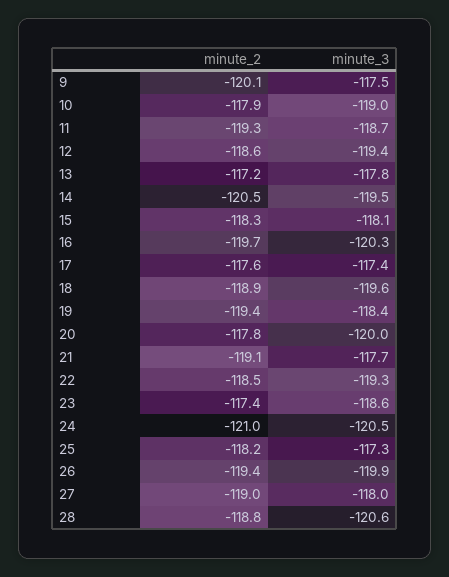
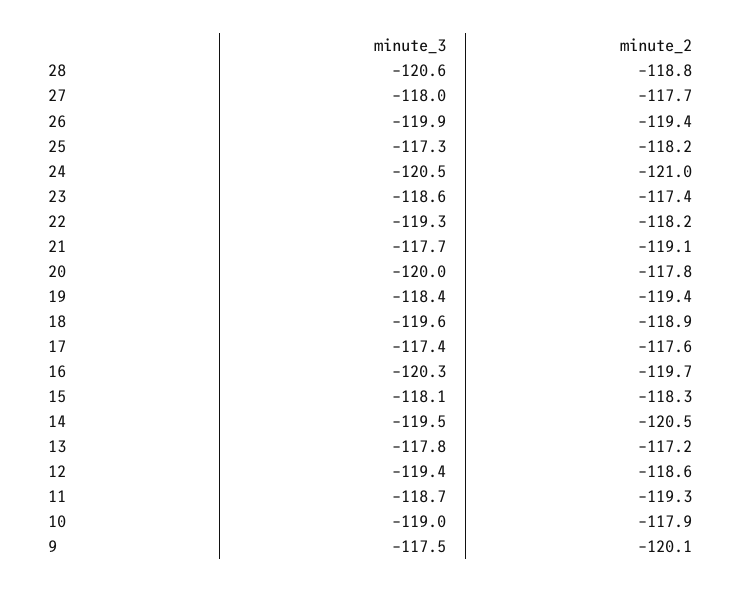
minute_2, 22: -118.5 -> -118.2
minute_2, 27: -119 -> -117.7

